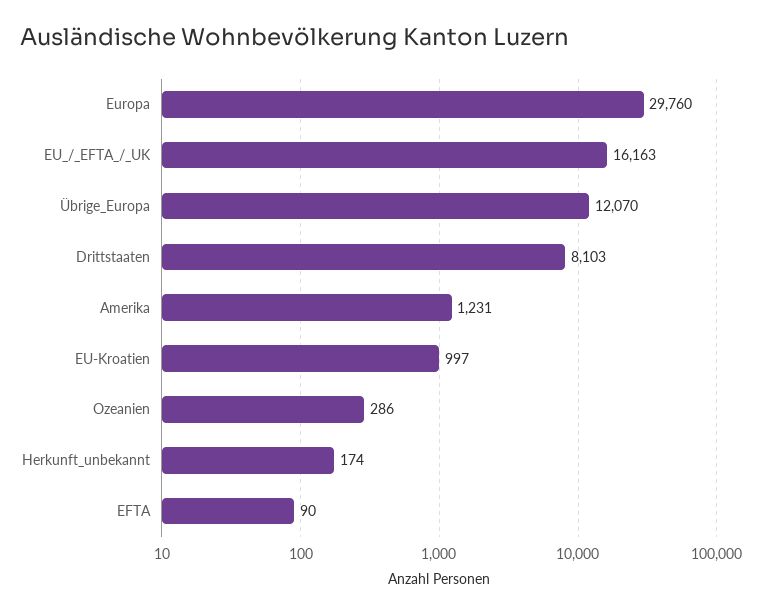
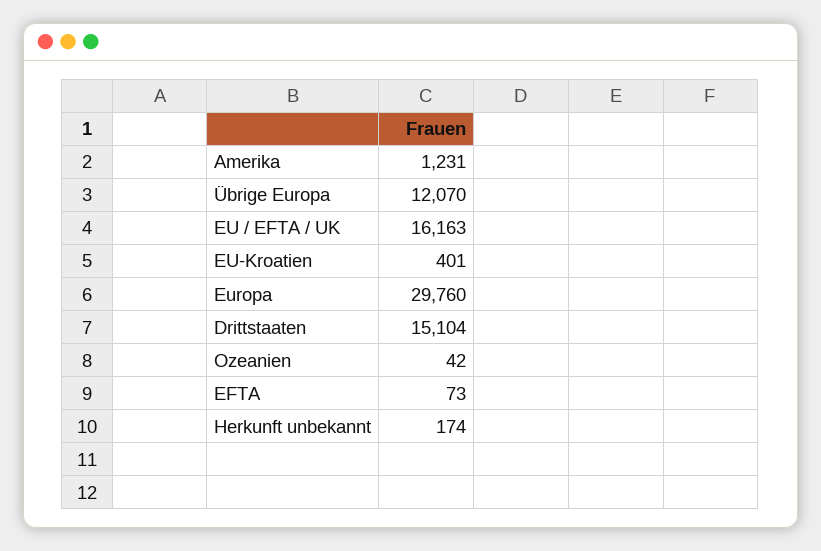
Drittstaaten: 8103 -> 15104
EU-Kroatien: 997 -> 401
Ozeanien: 286 -> 42
EFTA: 90 -> 73

